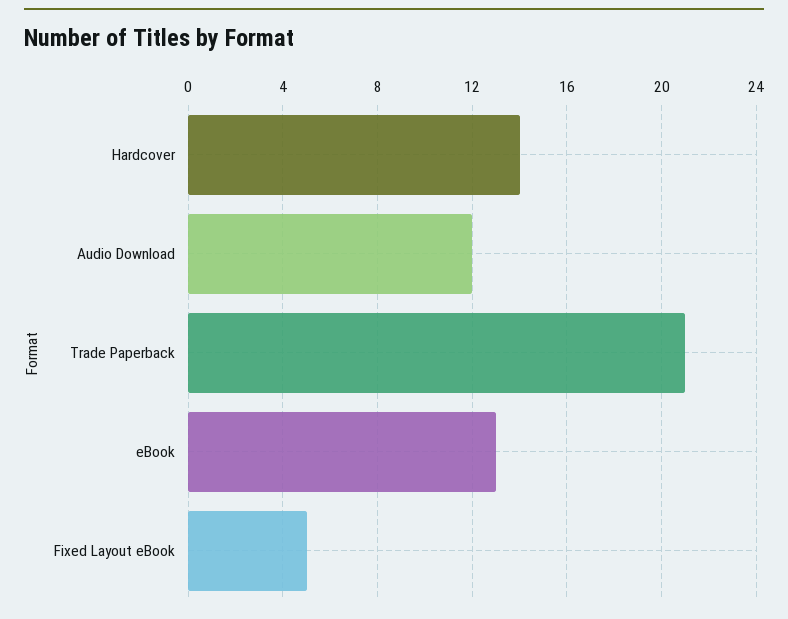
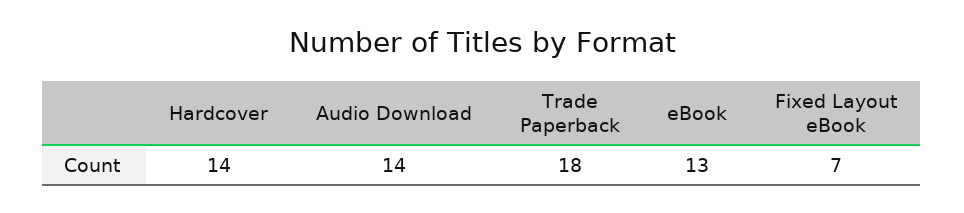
Audio Download: 12 -> 14
Trade Paperback: 21 -> 18
Fixed Layout eBook: 5 -> 7

